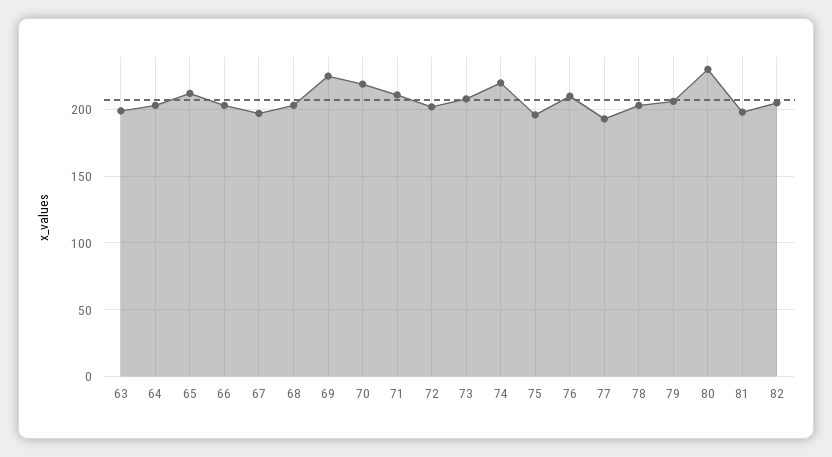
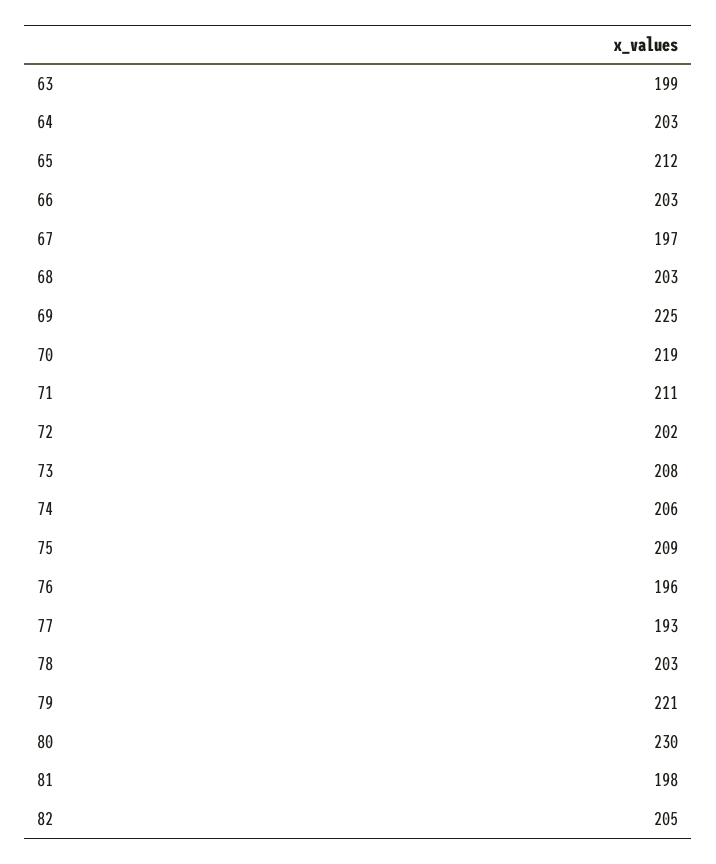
74: 220 -> 206
75: 195 -> 209
76: 210 -> 196
79: 205 -> 221

